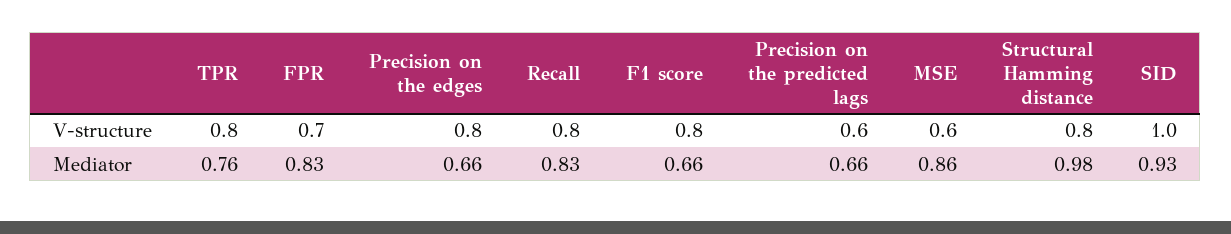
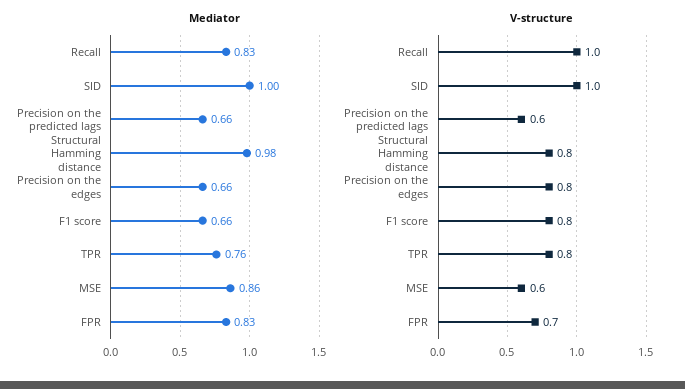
V-structure, Recall: 0.8 -> 1
Mediator, SID: 0.93 -> 1

